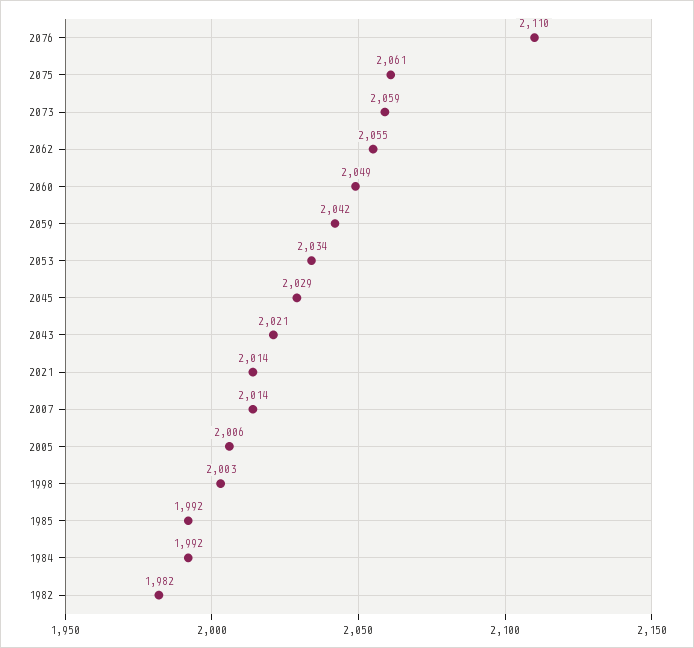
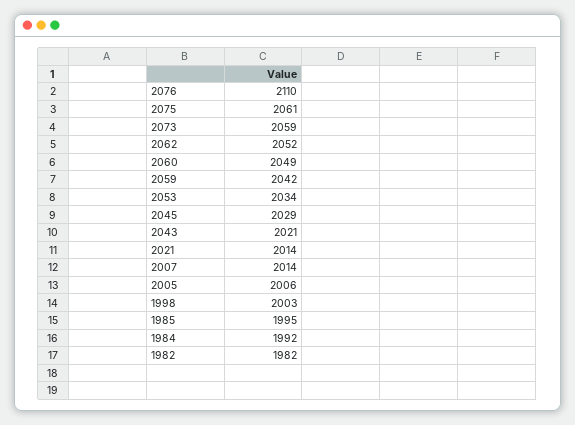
2062: 2055 -> 2052
1985: 1992 -> 1995

